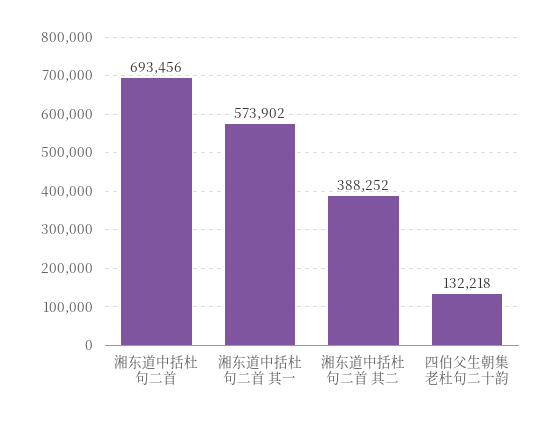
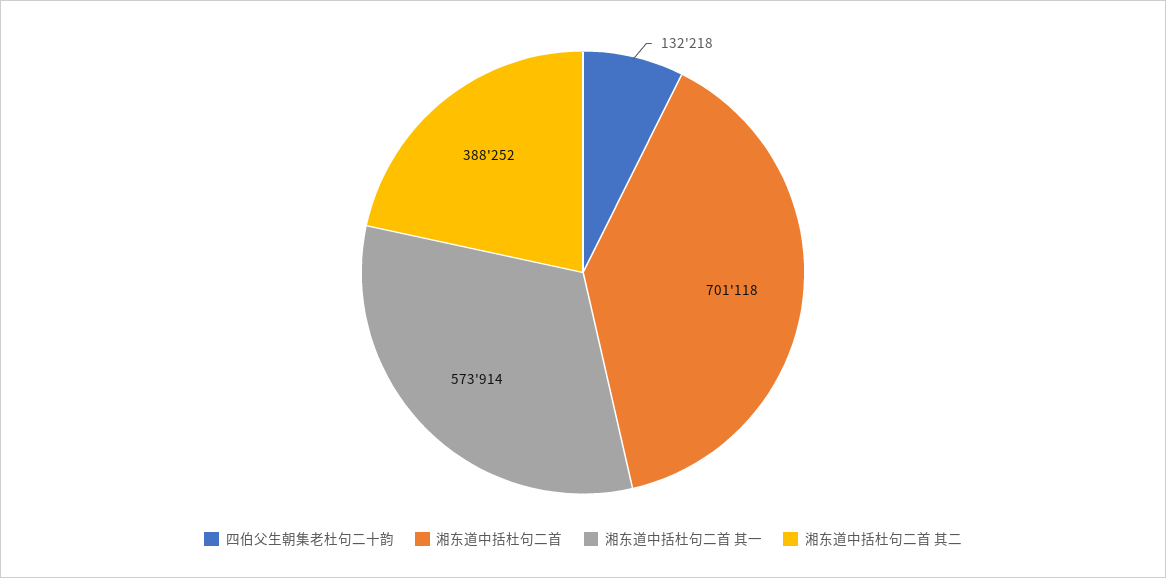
湘东道中括杜句二首: 693456 -> 701118
湘东道中括杜句二首 其一: 573902 -> 573914

